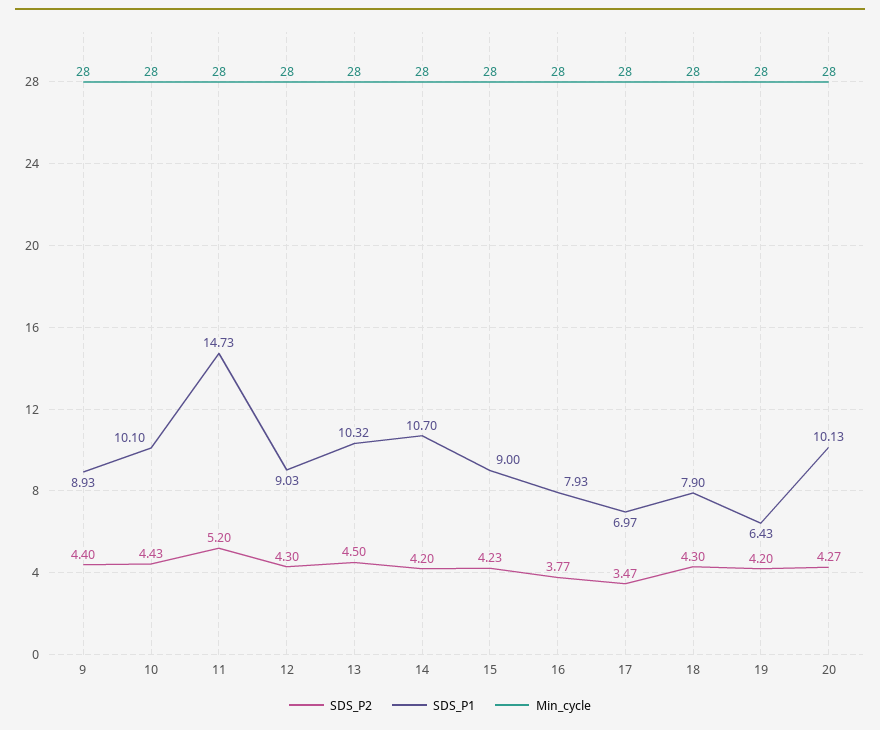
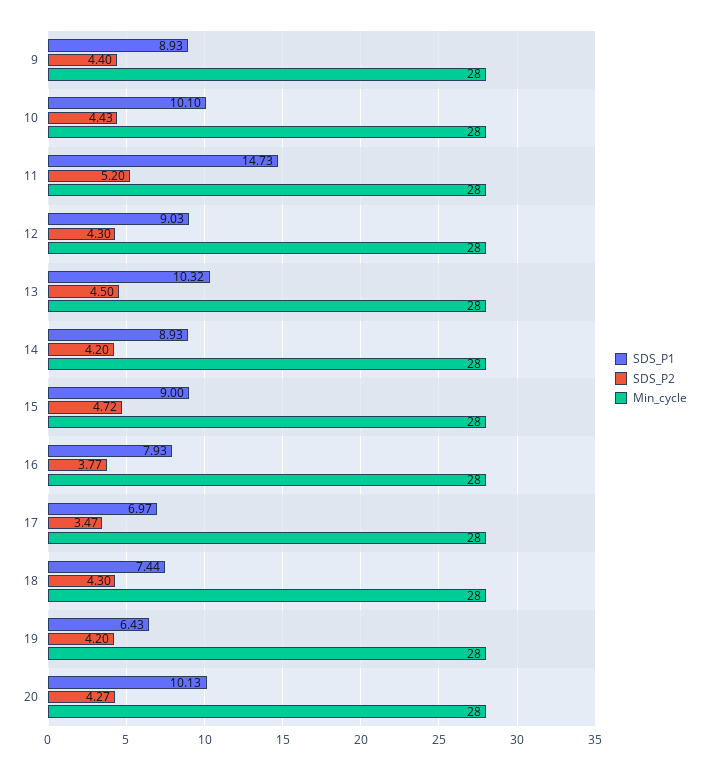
SDS_P1, 14: 10.7 -> 8.93
SDS_P2, 15: 4.23 -> 4.72
SDS_P1, 18: 7.9 -> 7.44

